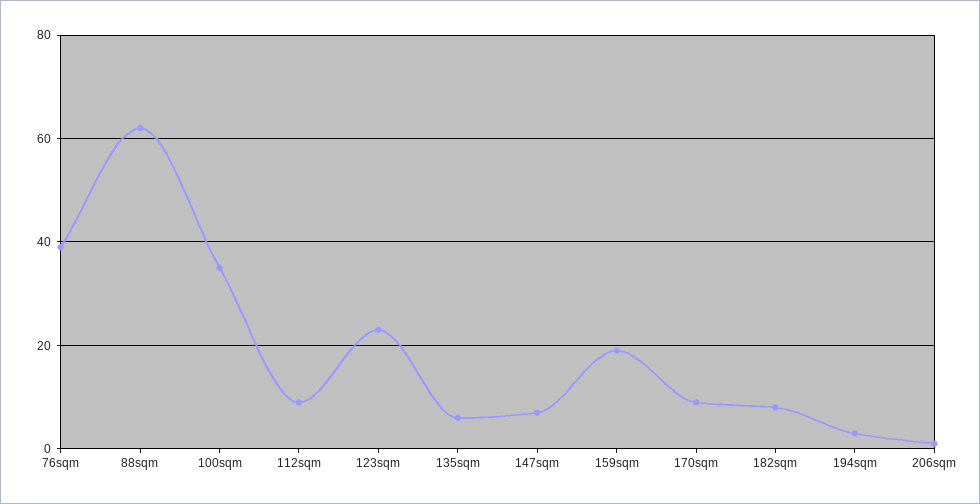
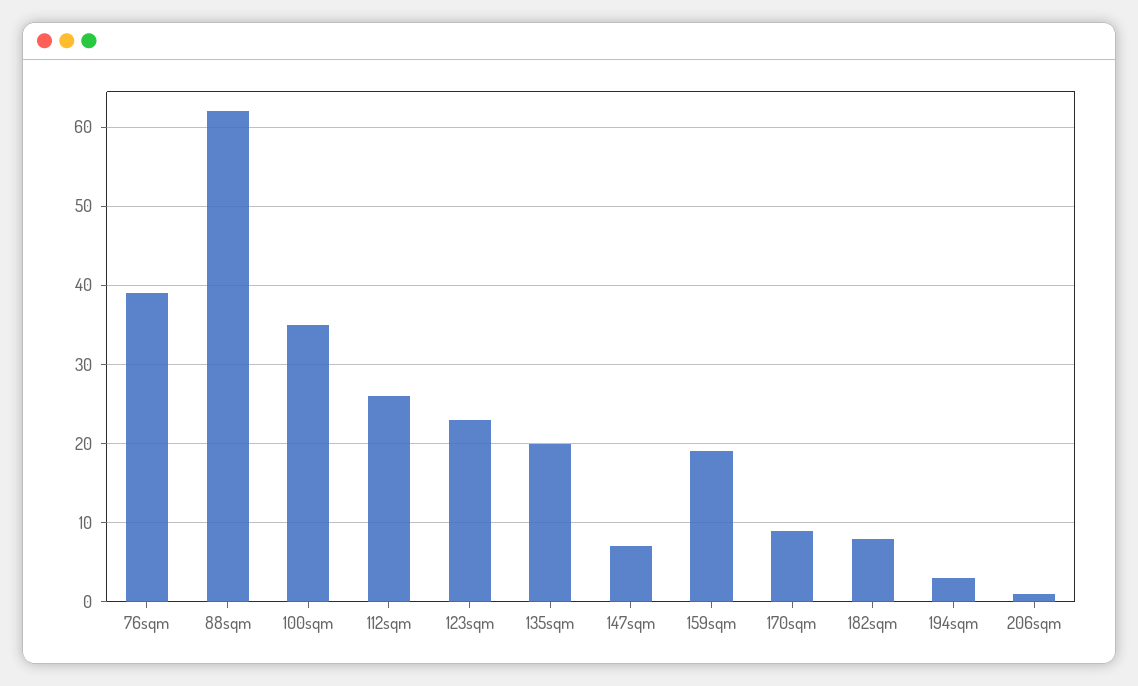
112sqm: 10 -> 26
135sqm: 5 -> 20

